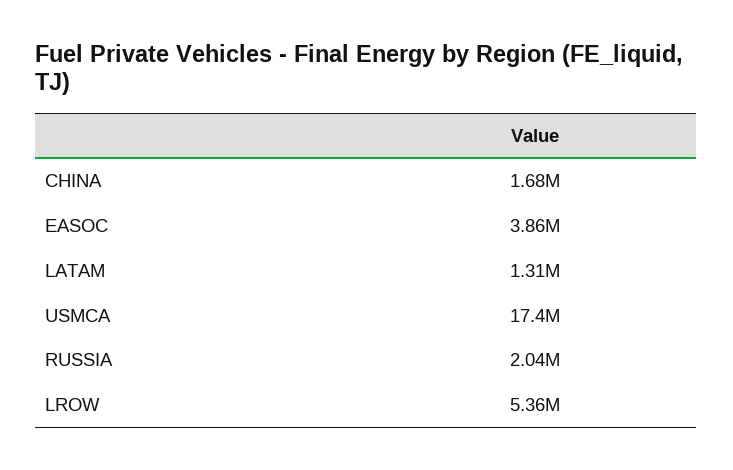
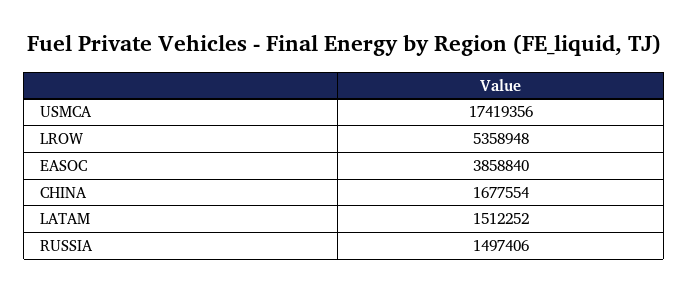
LATAM: 1310000 -> 1512252
RUSSIA: 2040000 -> 1497406

